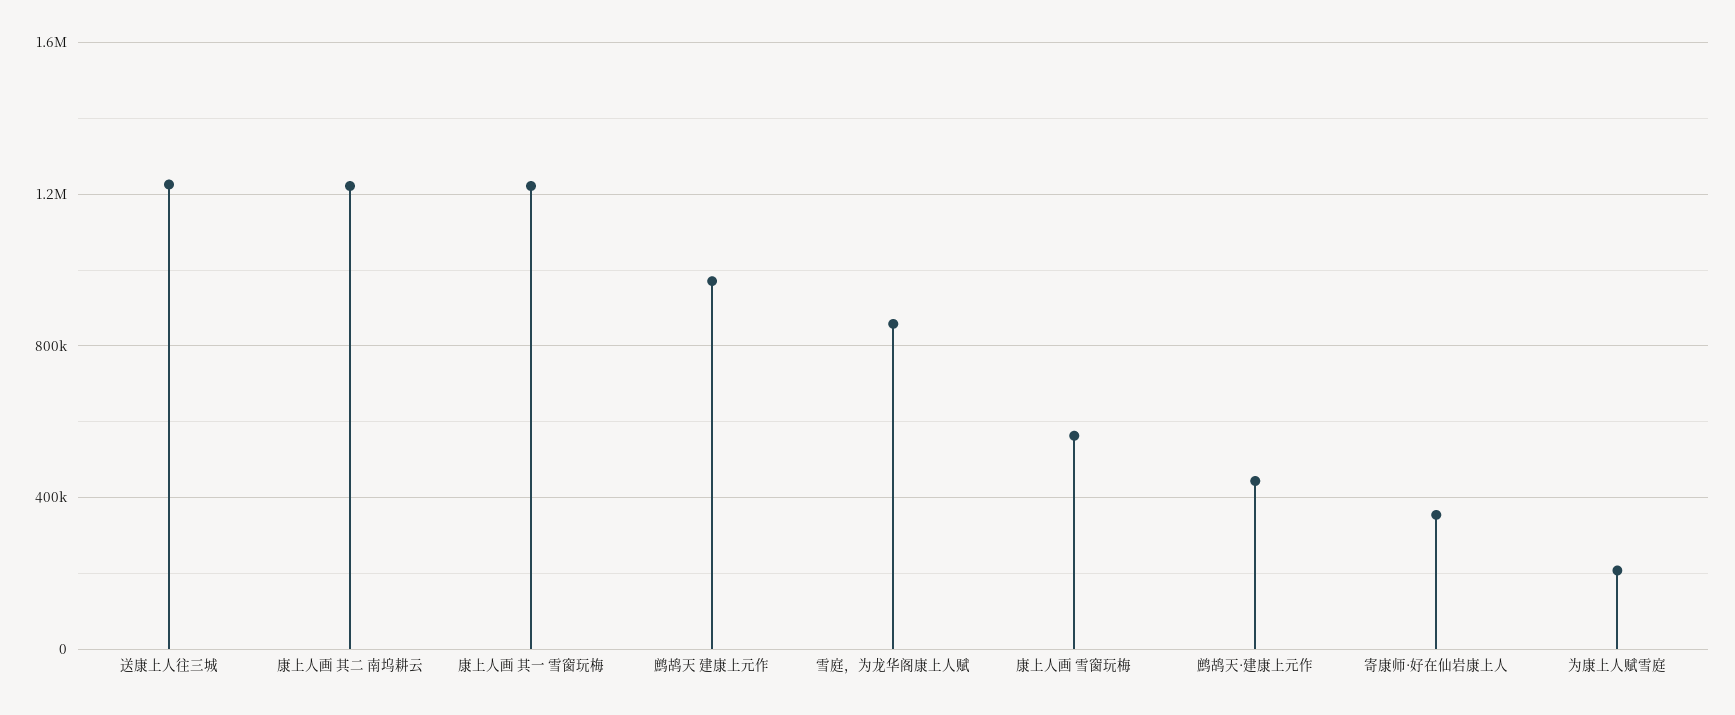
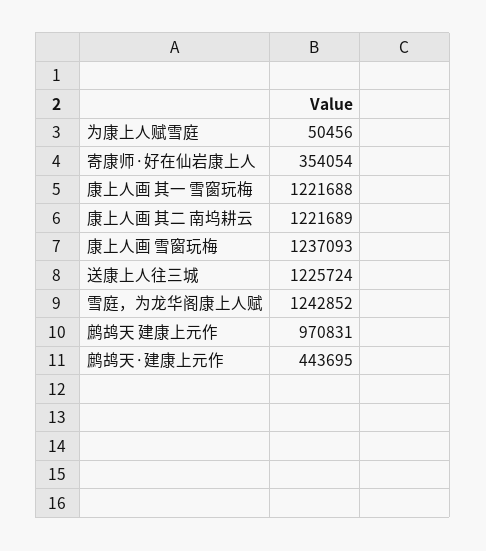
雪庭，为龙华阁康上人赋: 850000 -> 1242852
康上人画 雪窗玩梅: 550000 -> 1237093
为康上人赋雪庭: 200000 -> 50456

